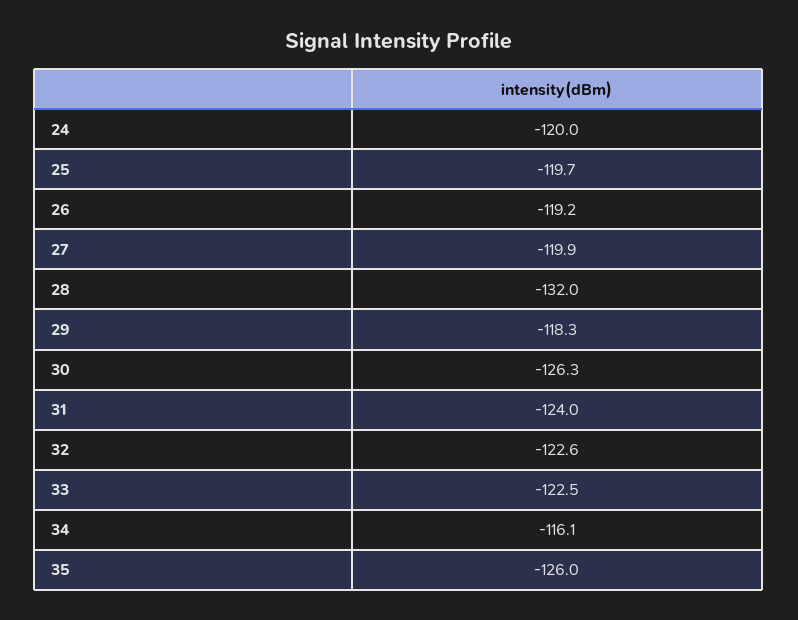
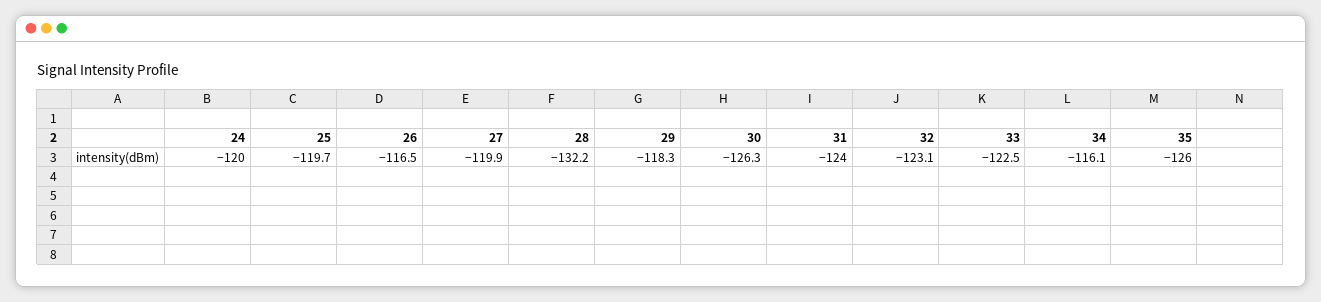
26: -119.2 -> -116.5
28: -132 -> -132.2
32: -122.6 -> -123.1

